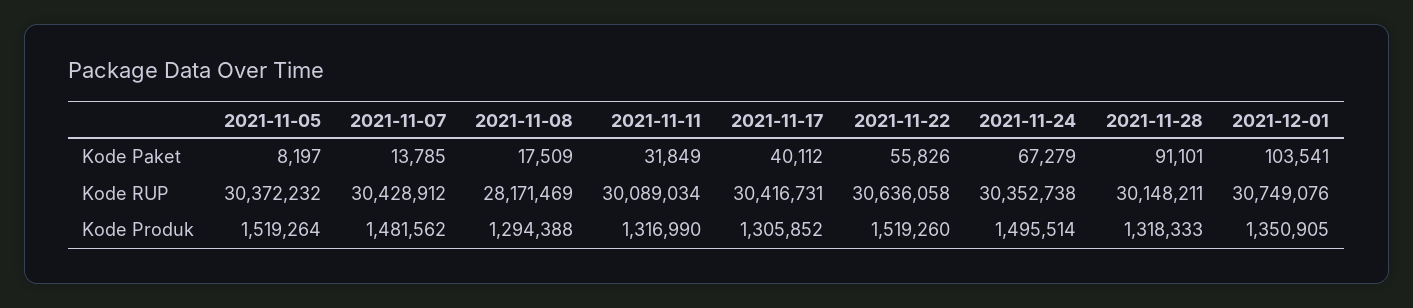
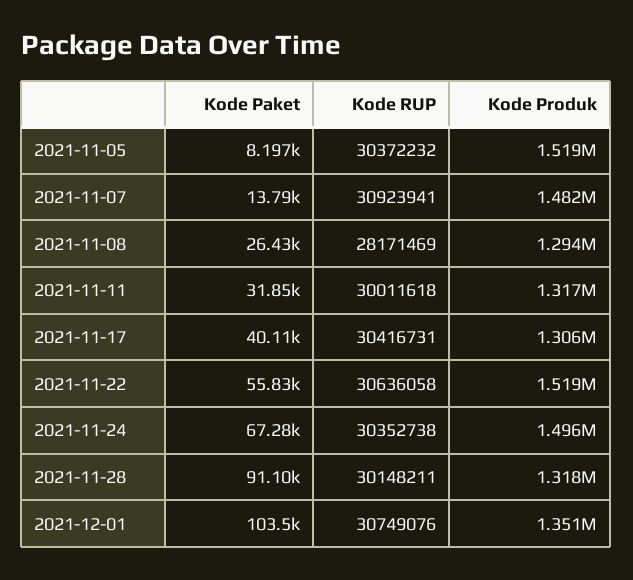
2021-11-08, Kode Paket: 17509 -> 26430
2021-11-07, Kode RUP: 30428912 -> 30923941
2021-11-11, Kode RUP: 30089034 -> 30011618

